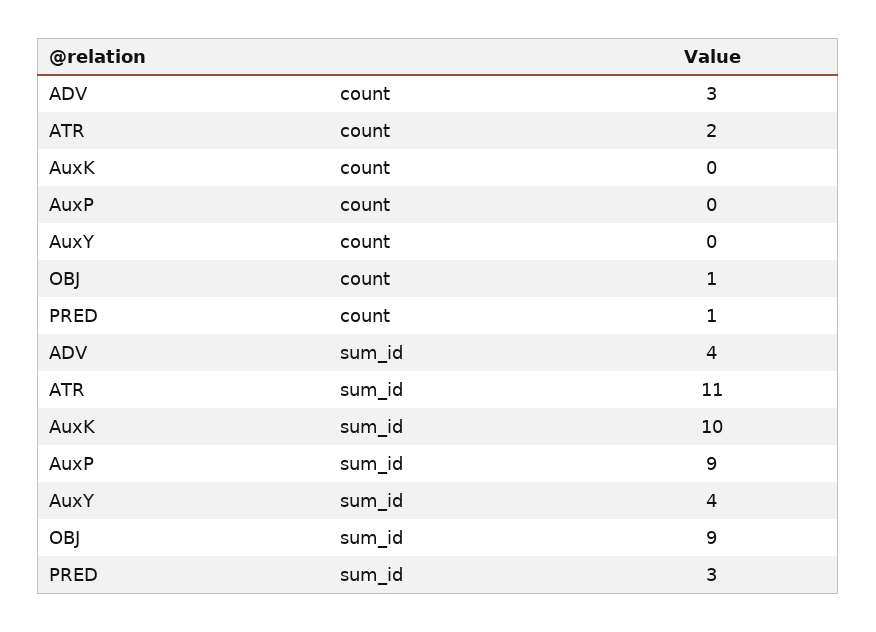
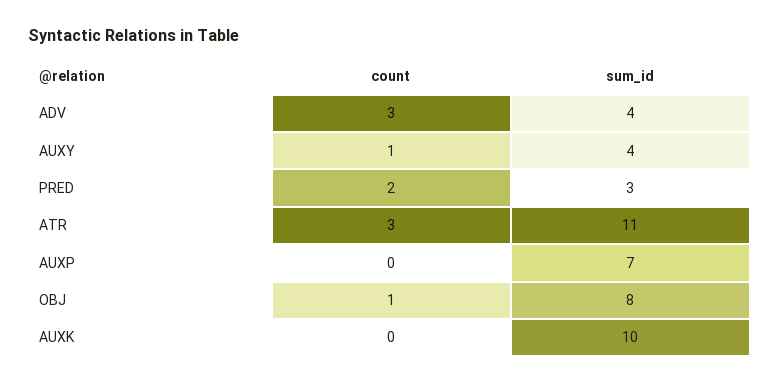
ATR, count: 2 -> 3
AuxY, count: 0 -> 1
PRED, count: 1 -> 2
AuxP, sum_id: 9 -> 7
OBJ, sum_id: 9 -> 8

